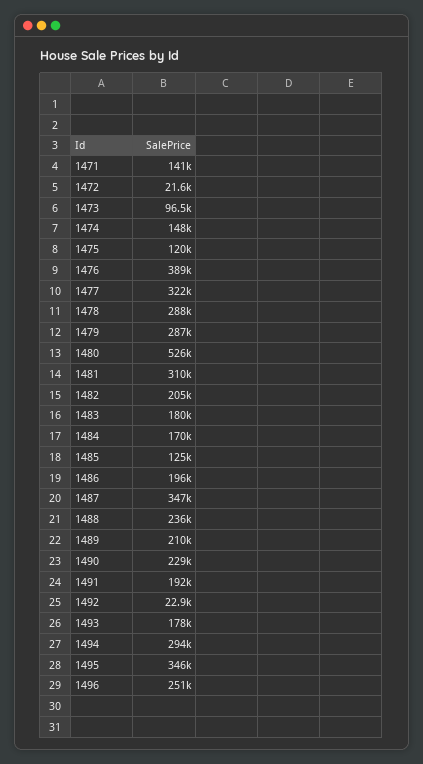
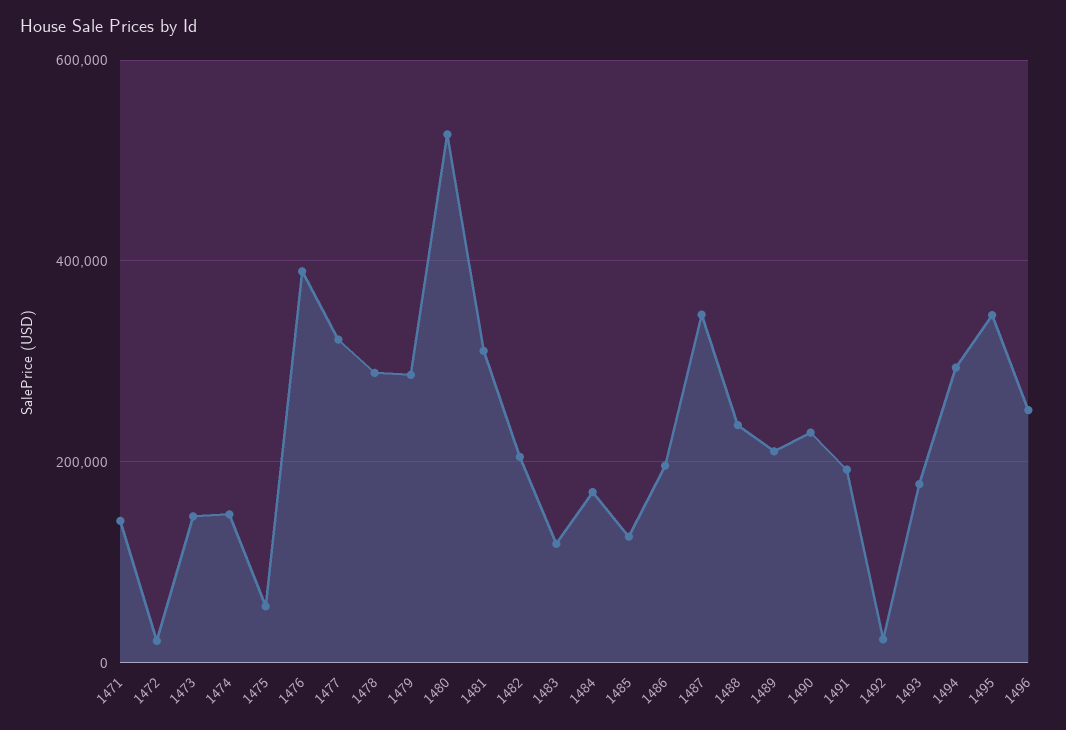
1473: 96500 -> 140000
1475: 120000 -> 60000
1483: 180000 -> 120000

